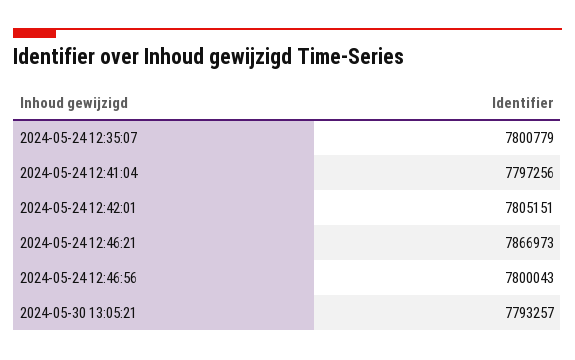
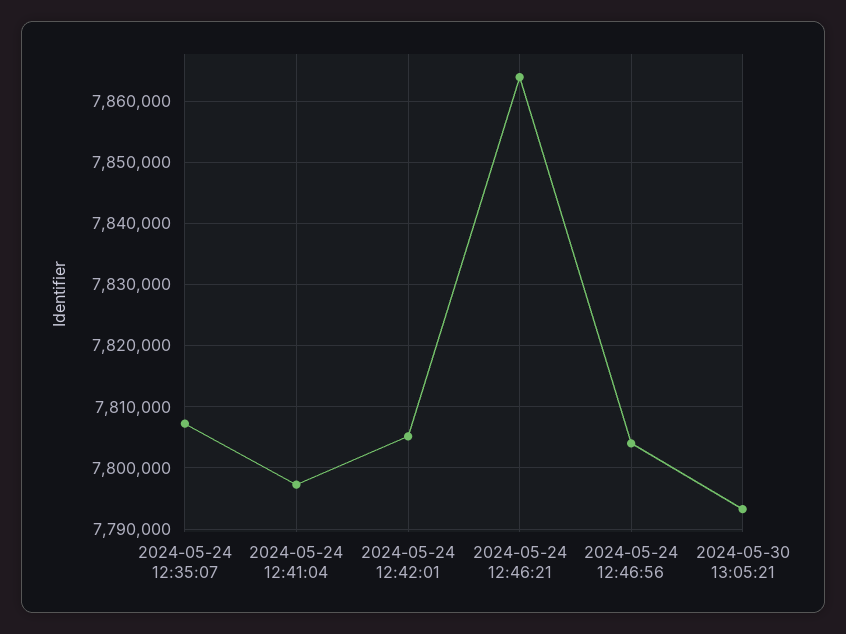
2024-05-24 12:35:07: 7800779 -> 7807000
2024-05-24 12:46:21: 7866973 -> 7864000
2024-05-24 12:46:56: 7800043 -> 7804000

